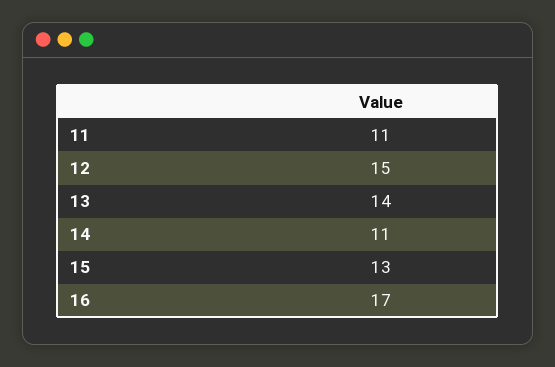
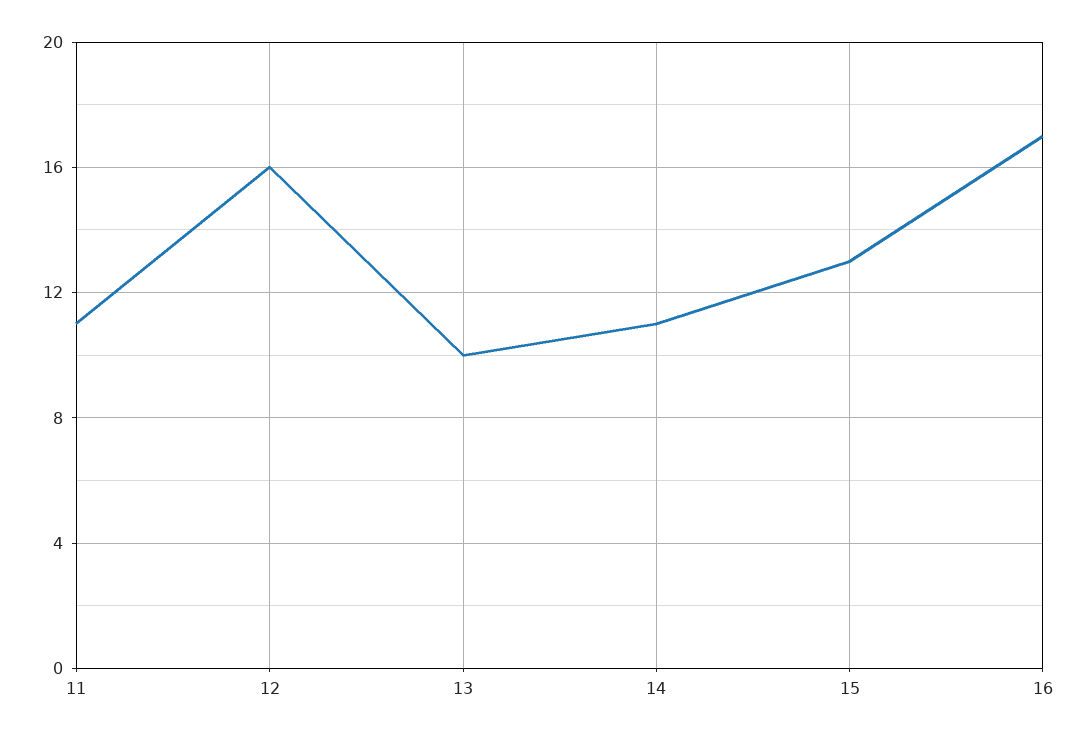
12: 15 -> 16
13: 14 -> 10

